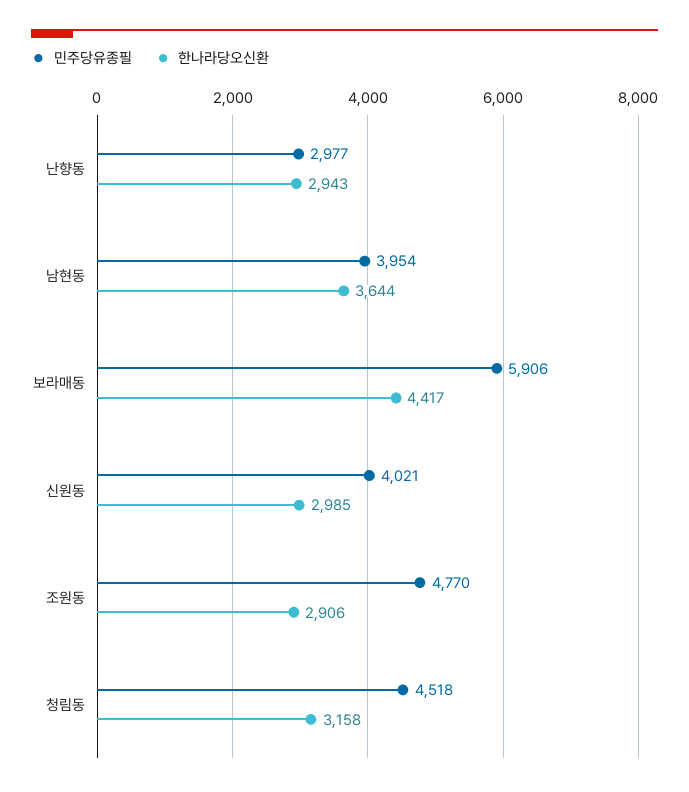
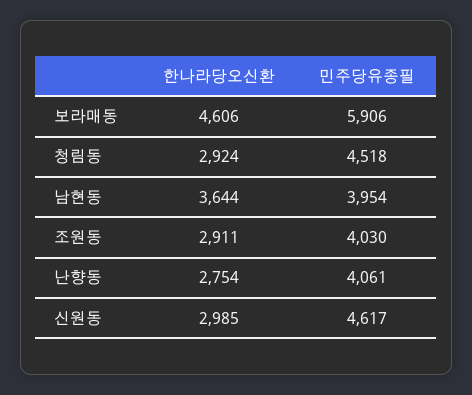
민주당유종필, 난향동: 2977 -> 4061
한나라당오신환, 난향동: 2943 -> 2754
한나라당오신환, 보라매동: 4417 -> 4606
민주당유종필, 신원동: 4021 -> 4617
민주당유종필, 조원동: 4770 -> 4030
한나라당오신환, 조원동: 2906 -> 2911
한나라당오신환, 청림동: 3158 -> 2924

